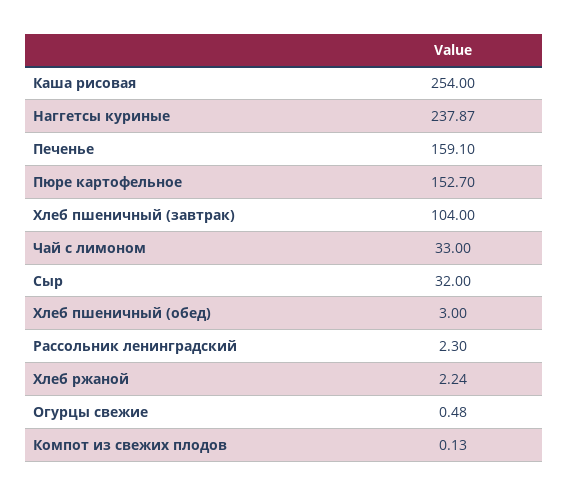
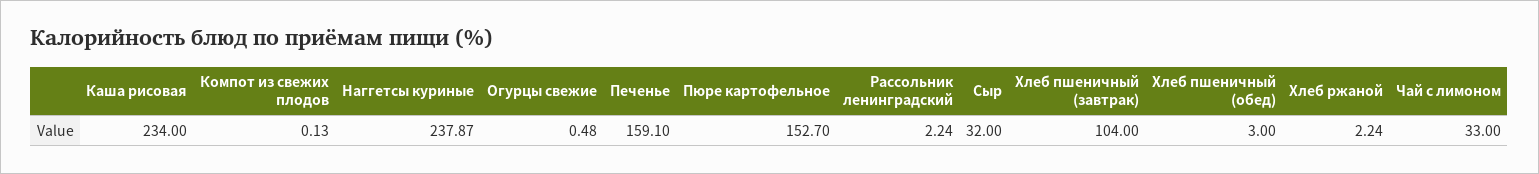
Каша рисовая: 254 -> 234
Рассольник ленинградский: 2.3 -> 2.24

